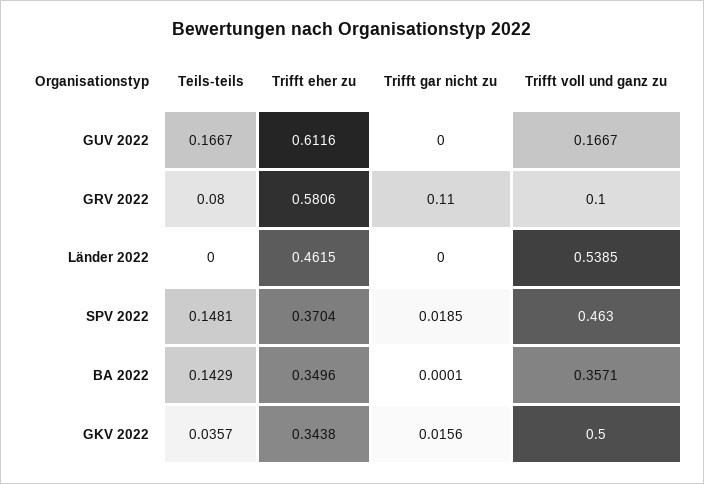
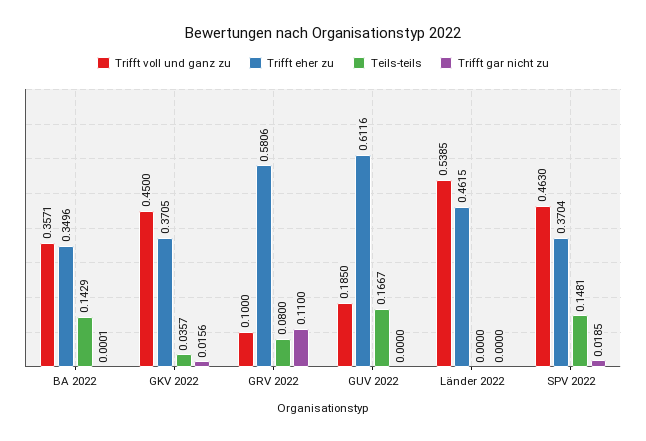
Trifft voll und ganz zu, GUV 2022: 0.1667 -> 0.185
Trifft eher zu, GKV 2022: 0.3438 -> 0.3705
Trifft voll und ganz zu, GKV 2022: 0.5 -> 0.45

